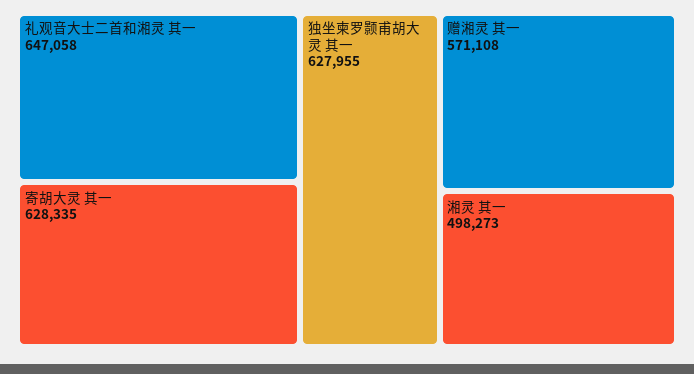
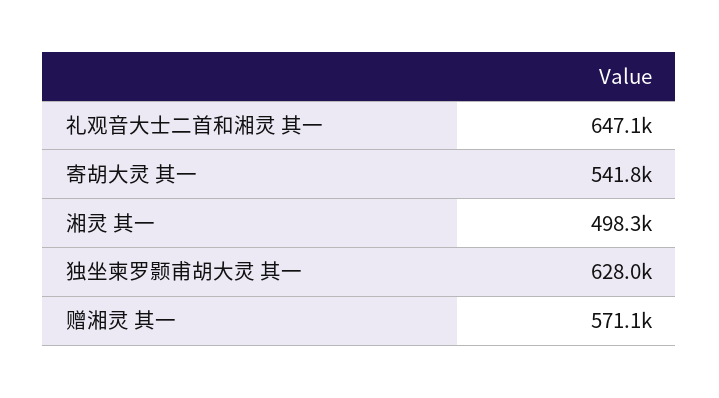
寄胡大灵 其一: 628335 -> 541800

